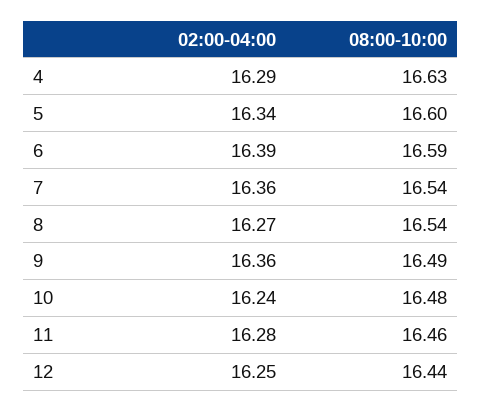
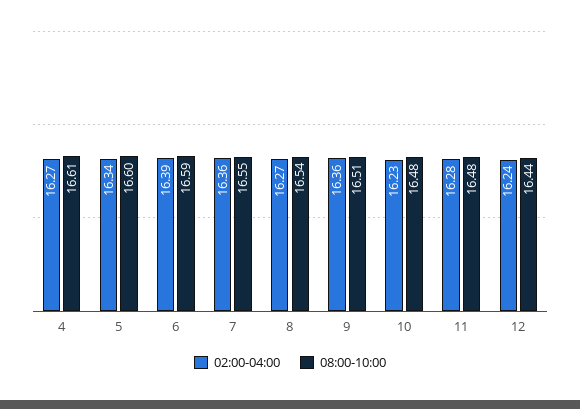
02:00-04:00, 4: 16.29 -> 16.27
08:00-10:00, 4: 16.63 -> 16.61
08:00-10:00, 7: 16.54 -> 16.55
08:00-10:00, 9: 16.49 -> 16.51
02:00-04:00, 10: 16.24 -> 16.23
08:00-10:00, 11: 16.46 -> 16.48
02:00-04:00, 12: 16.25 -> 16.24

